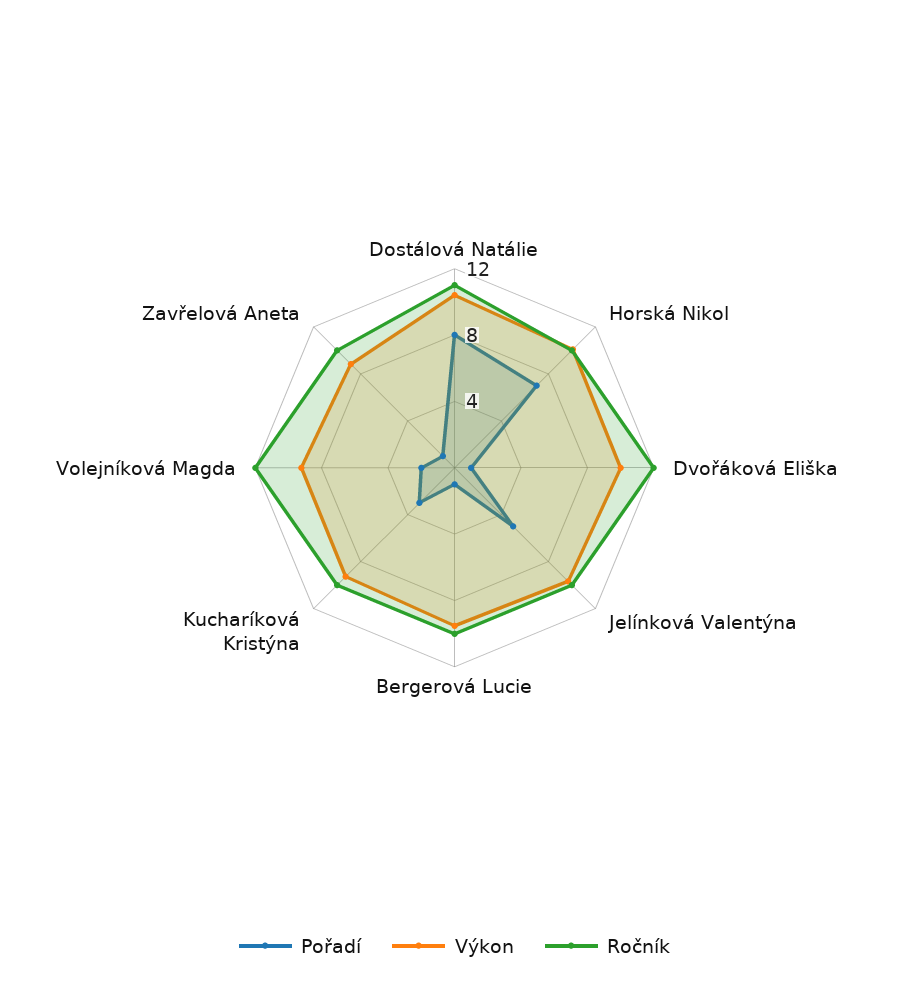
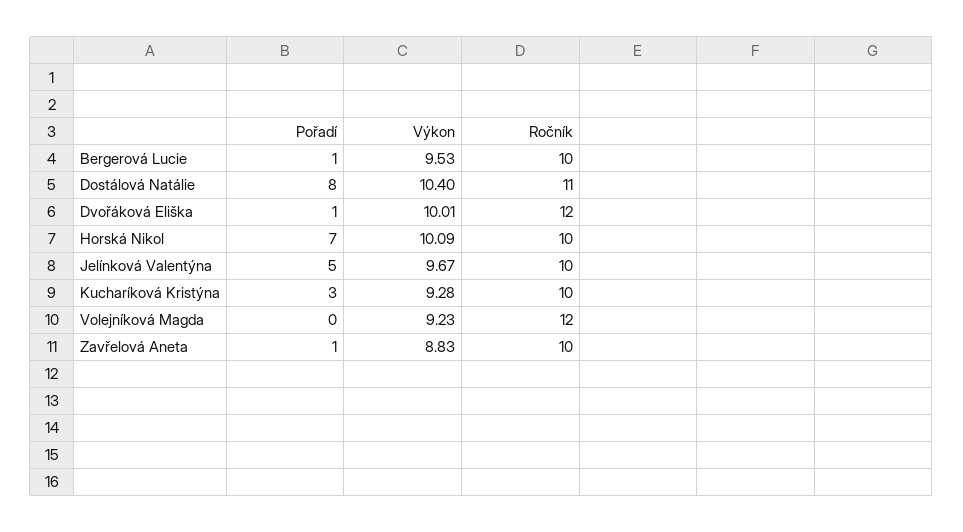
Pořadí, Volejníková Magda: 2 -> 0

